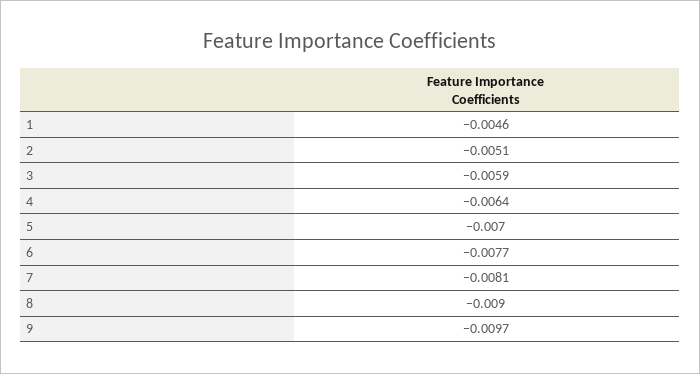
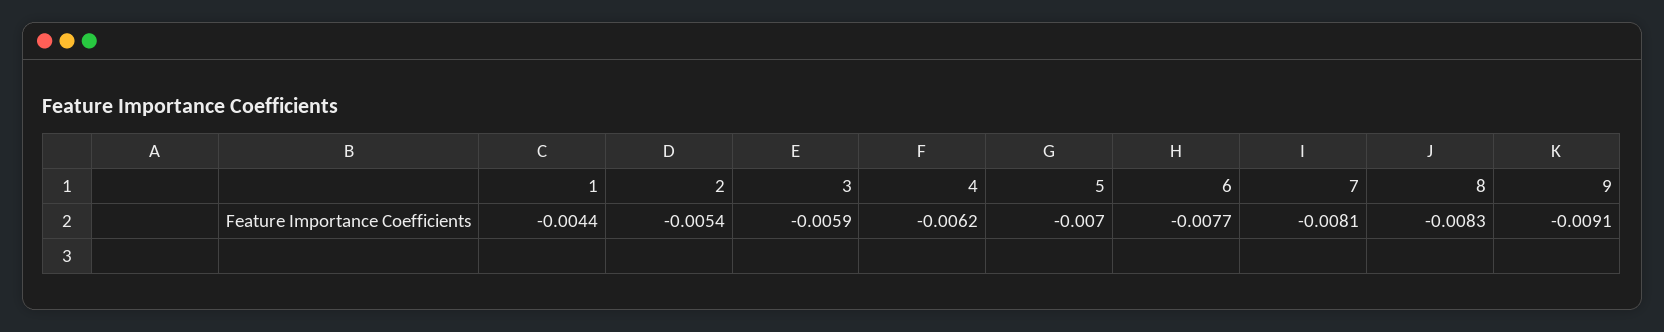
1: -0.0046 -> -0.0044
2: -0.0051 -> -0.0054
4: -0.0064 -> -0.0062
8: -0.009 -> -0.0083
9: -0.0097 -> -0.0091

